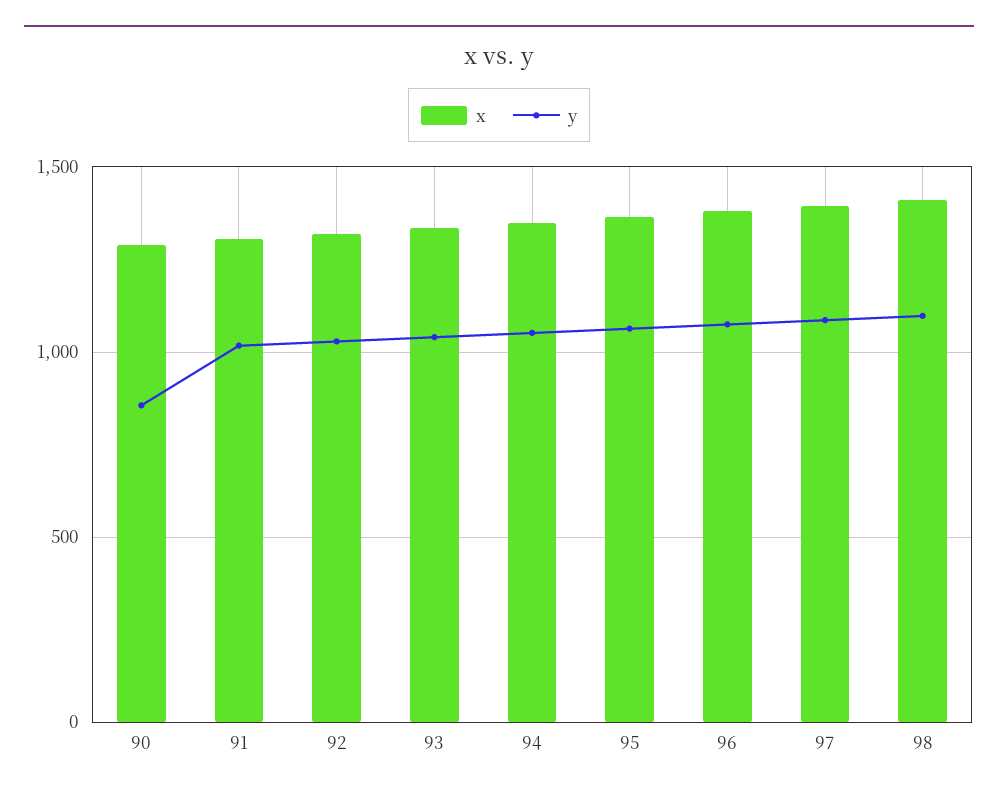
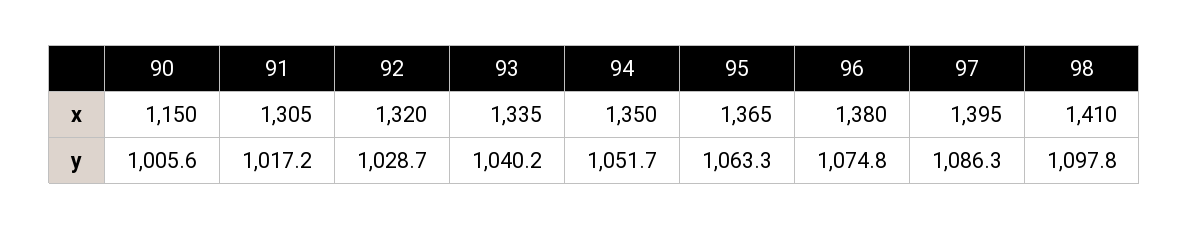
x, 90: 1300 -> 1150
y, 90: 850 -> 1005.6

